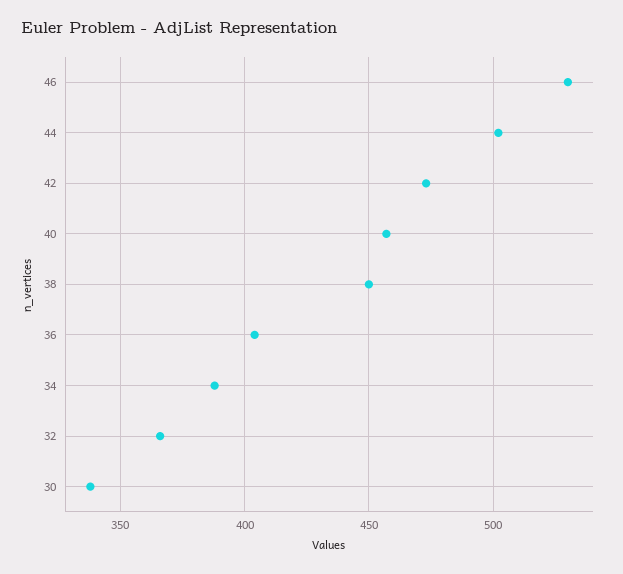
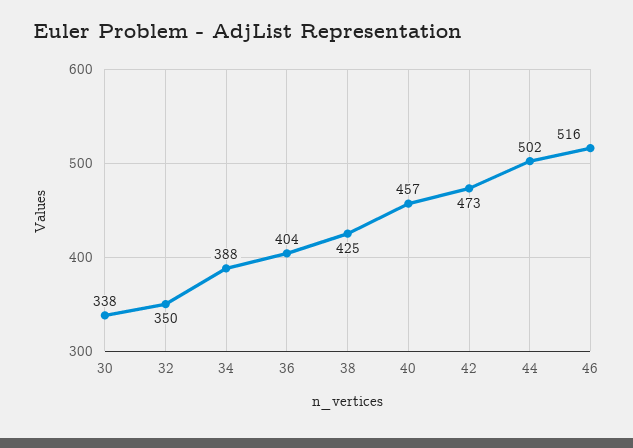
46: 530 -> 516
38: 450 -> 425
32: 365 -> 350

